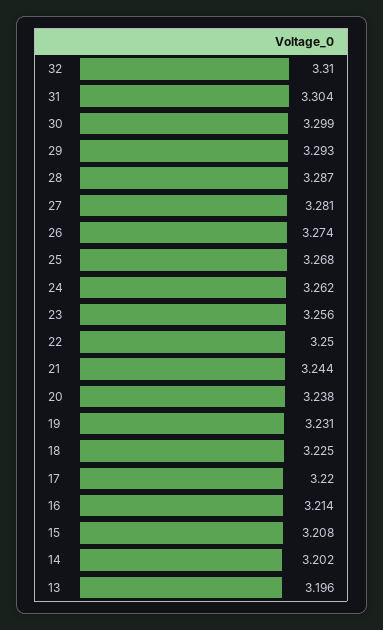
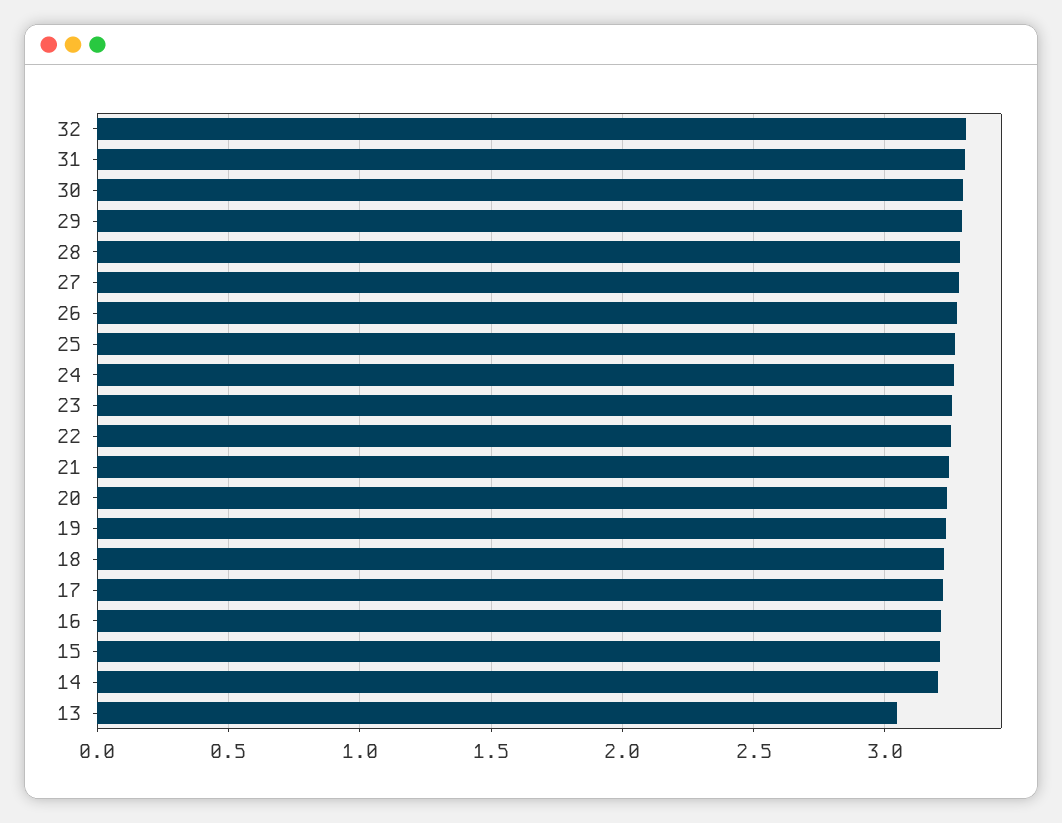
13: 3.196 -> 3.05

